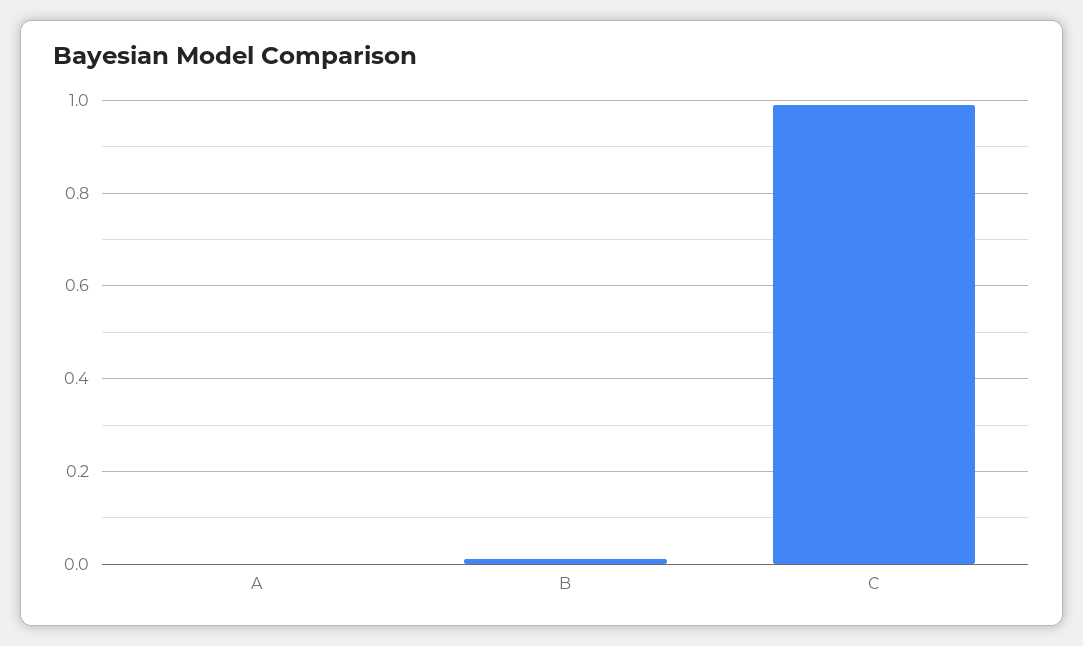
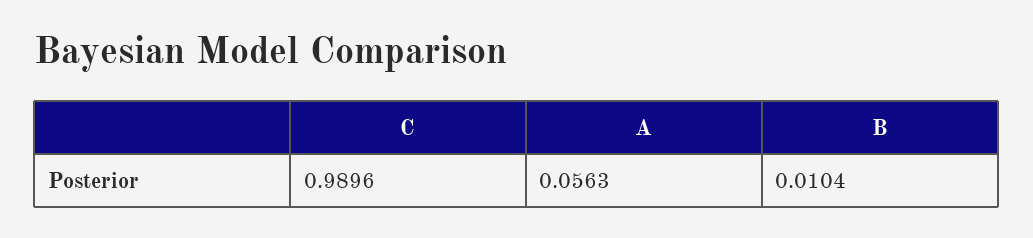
A: 0 -> 0.0563

